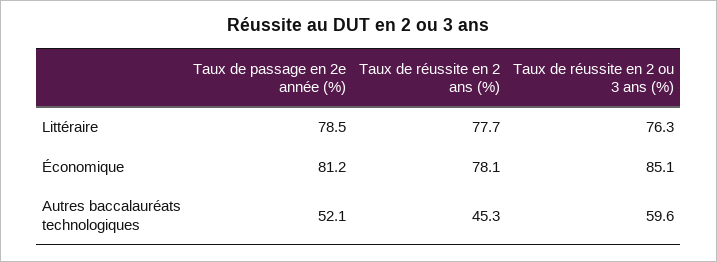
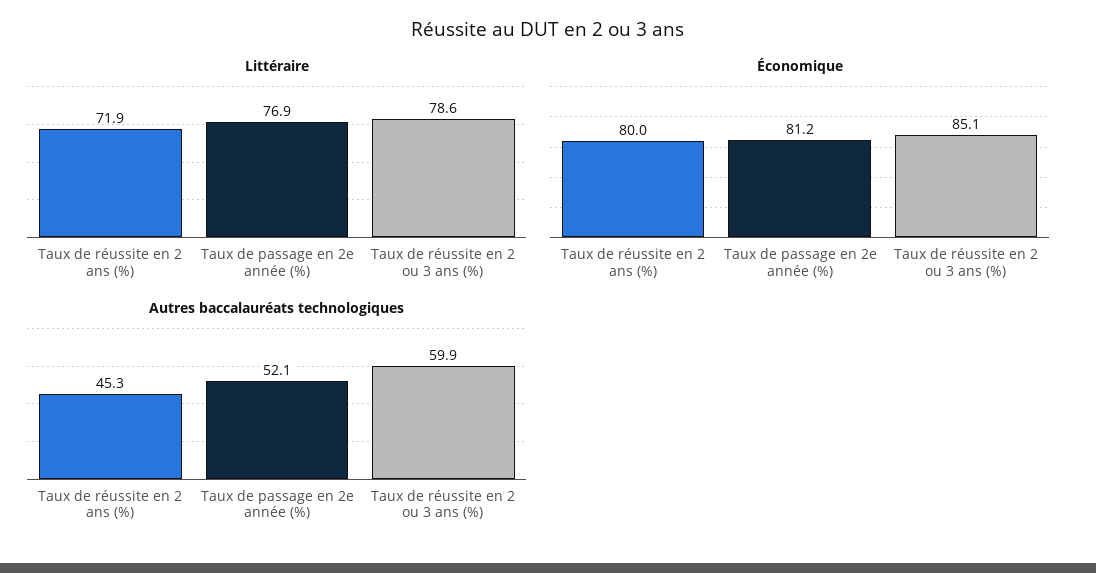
Littéraire, Taux de passage en 2e année (%): 78.5 -> 76.9
Littéraire, Taux de réussite en 2 ans (%): 77.7 -> 71.9
Littéraire, Taux de réussite en 2 ou 3 ans (%): 76.3 -> 78.6
Économique, Taux de réussite en 2 ans (%): 78.1 -> 80
Autres baccalauréats technologiques, Taux de réussite en 2 ou 3 ans (%): 59.6 -> 59.9

